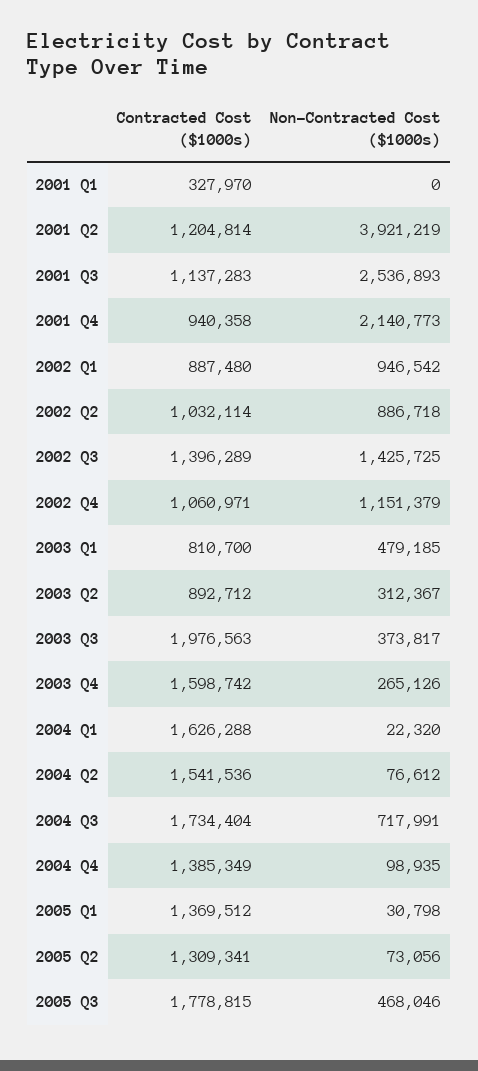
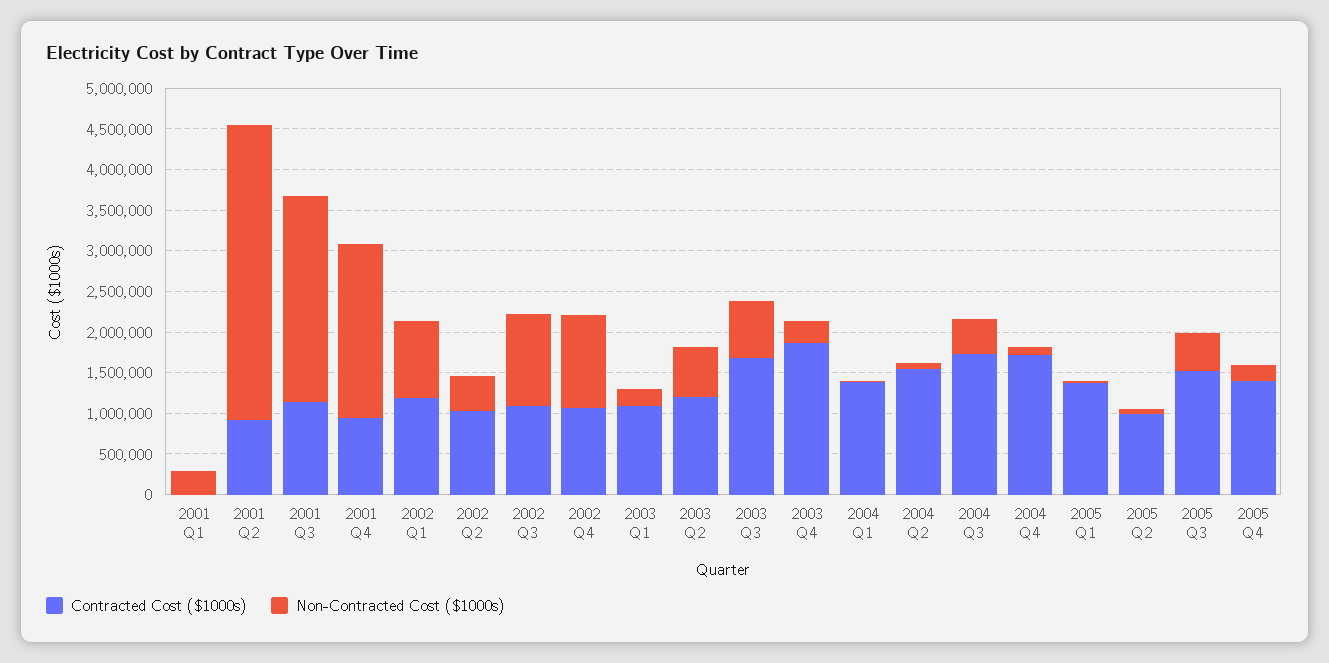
Contracted Cost ($1000s), 2001 Q1: 327970 -> 0
Non-Contracted Cost ($1000s), 2001 Q1: 0 -> 300000
Contracted Cost ($1000s), 2001 Q2: 1204814 -> 900000
Non-Contracted Cost ($1000s), 2001 Q2: 3921219 -> 3600000
Contracted Cost ($1000s), 2002 Q1: 887480 -> 1200000
Non-Contracted Cost ($1000s), 2002 Q2: 886718 -> 400000
Contracted Cost ($1000s), 2002 Q3: 1396289 -> 1100000
Non-Contracted Cost ($1000s), 2002 Q3: 1425725 -> 1100000
Contracted Cost ($1000s), 2003 Q1: 810700 -> 1100000
Non-Contracted Cost ($1000s), 2003 Q1: 479185 -> 200000
Contracted Cost ($1000s), 2003 Q2: 892712 -> 1200000
Non-Contracted Cost ($1000s), 2003 Q2: 312367 -> 600000
Contracted Cost ($1000s), 2003 Q3: 1976563 -> 1700000
Non-Contracted Cost ($1000s), 2003 Q3: 373817 -> 700000
Contracted Cost ($1000s), 2003 Q4: 1598742 -> 1900000
Contracted Cost ($1000s), 2004 Q1: 1626288 -> 1400000
Non-Contracted Cost ($1000s), 2004 Q3: 717991 -> 400000
Contracted Cost ($1000s), 2004 Q4: 1385349 -> 1700000
Contracted Cost ($1000s), 2005 Q2: 1309341 -> 1000000
Contracted Cost ($1000s), 2005 Q3: 1778815 -> 1500000
Contracted Cost ($1000s), 2005 Q4: none -> 1400000
Non-Contracted Cost ($1000s), 2005 Q4: none -> 200000

